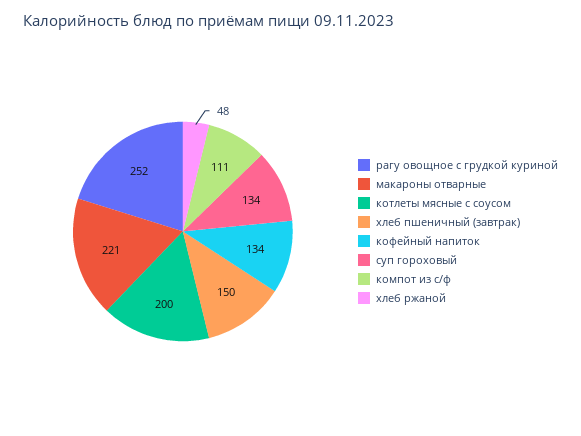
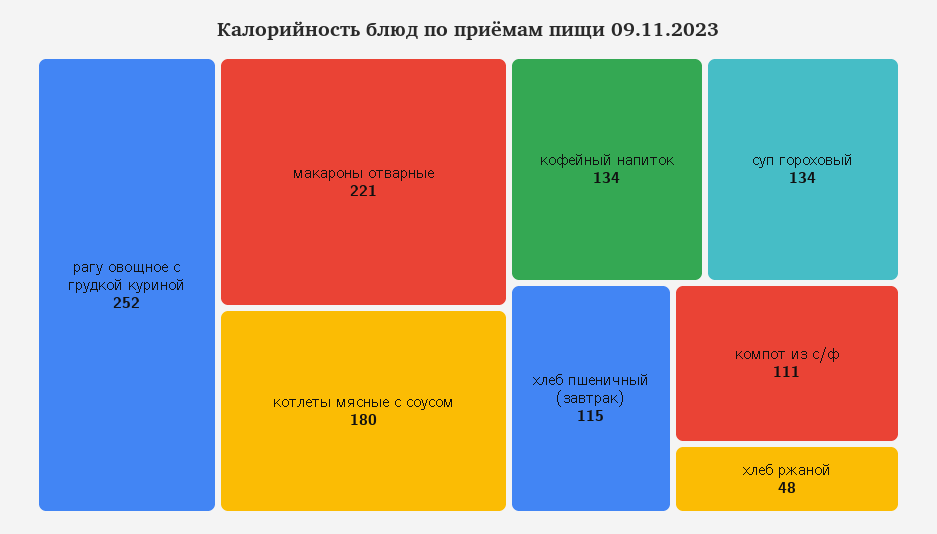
котлеты мясные с соусом: 200 -> 180
хлеб пшеничный (завтрак): 150 -> 115

